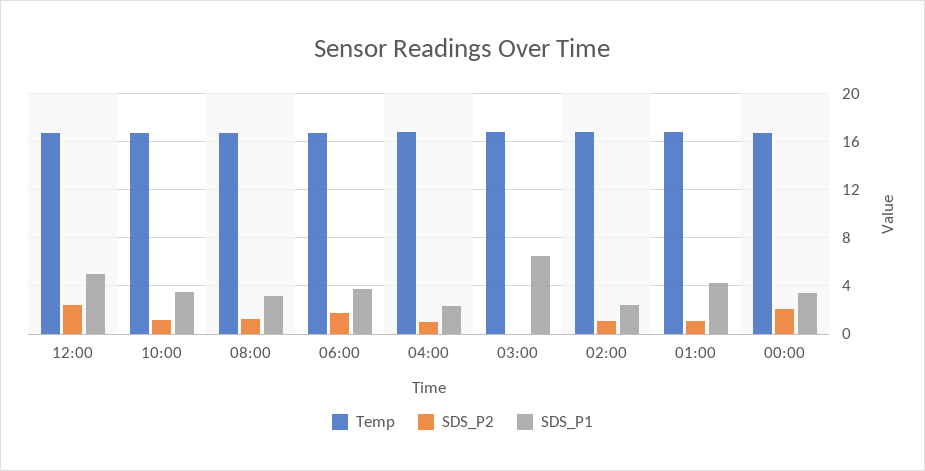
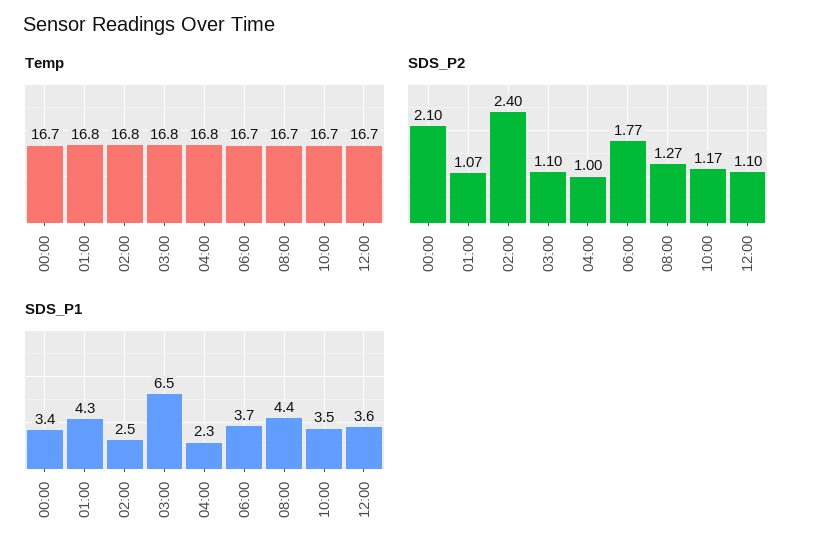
SDS_P2, 12:00: 2.5 -> 1.1
SDS_P1, 12:00: 5 -> 3.6
SDS_P1, 08:00: 3 -> 4.4
SDS_P2, 03:00: 0 -> 1.1
SDS_P2, 02:00: 1 -> 2.4

